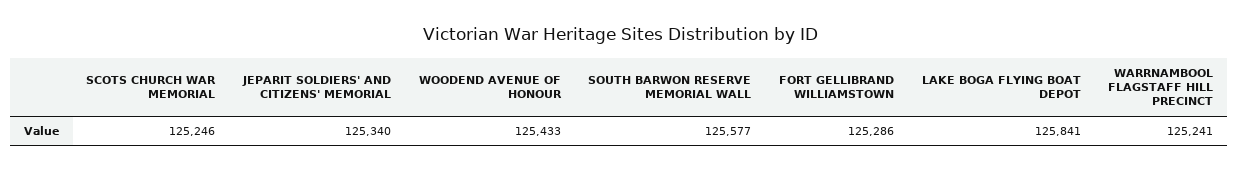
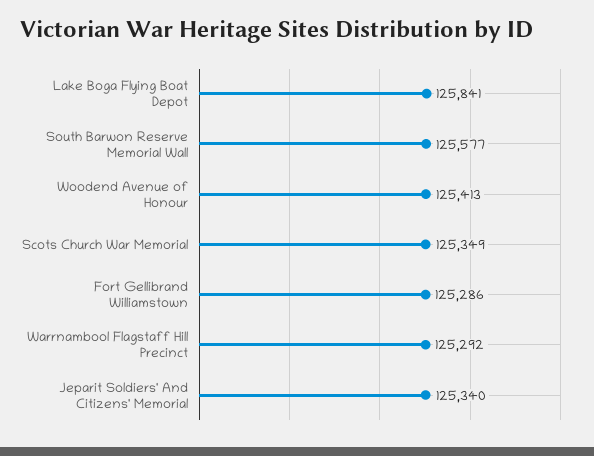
SCOTS CHURCH WAR MEMORIAL: 125246 -> 125349
WOODEND AVENUE OF HONOUR: 125433 -> 125413
WARRNAMBOOL FLAGSTAFF HILL PRECINCT: 125241 -> 125292

